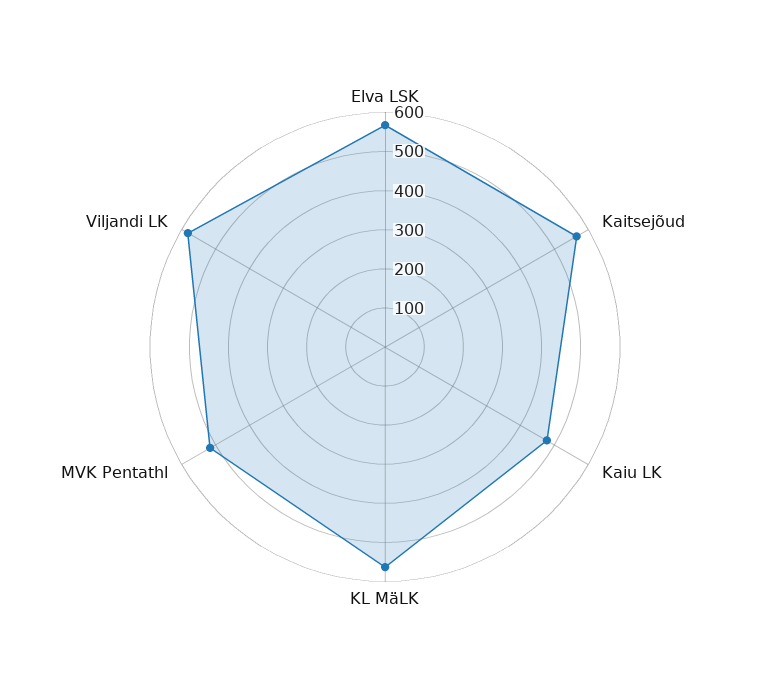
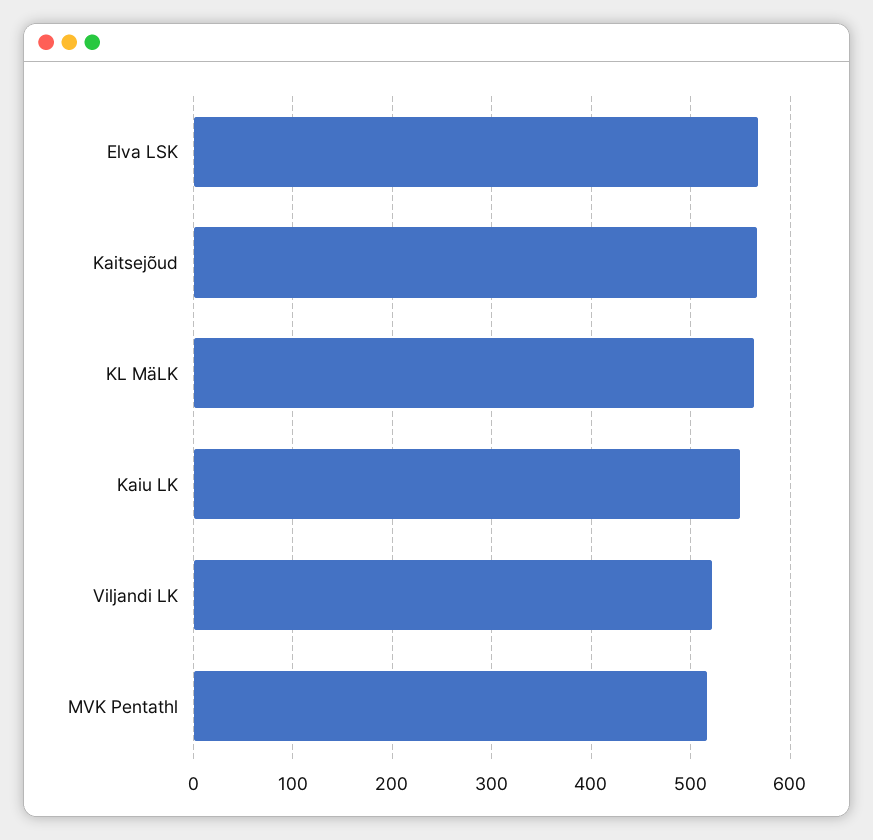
Kaiu LK: 475 -> 550
Viljandi LK: 575 -> 520

